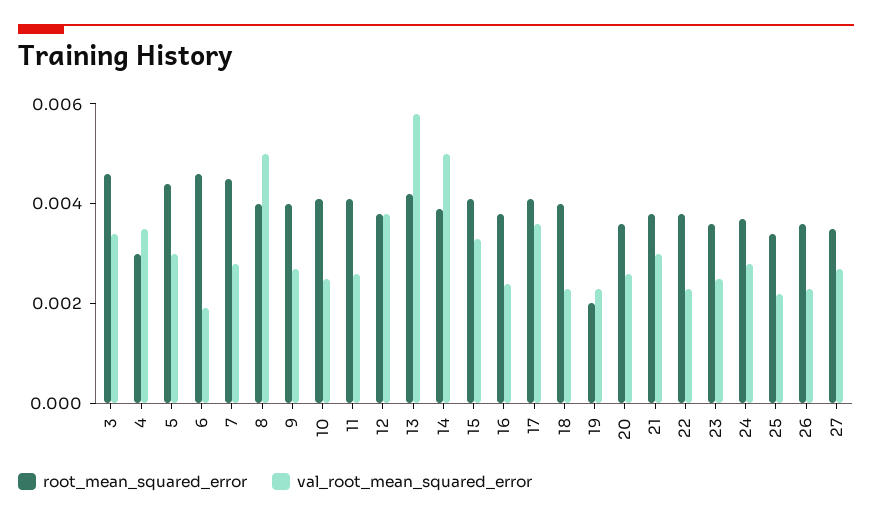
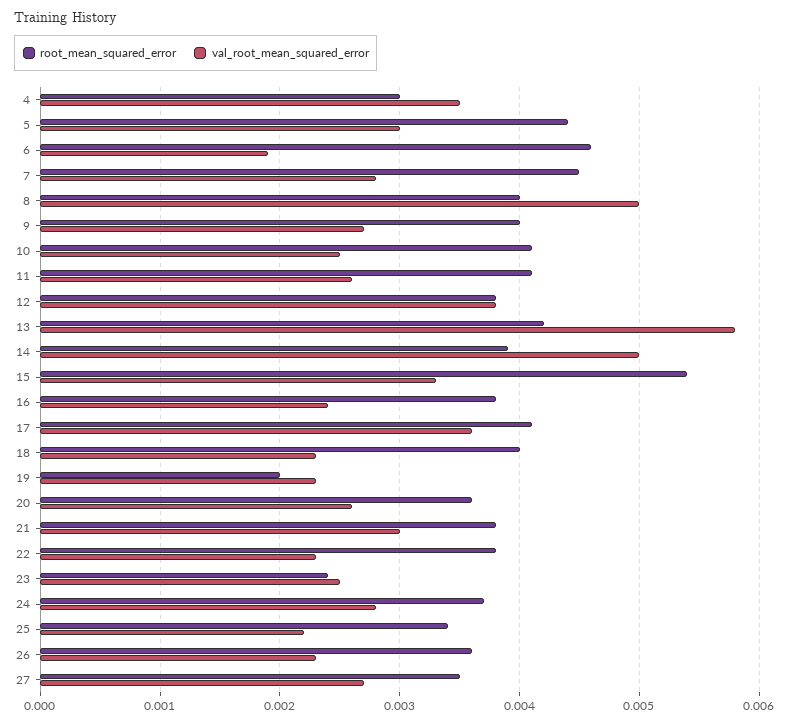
root_mean_squared_error, 3: 0.0045 -> none
val_root_mean_squared_error, 3: 0.0035 -> none
root_mean_squared_error, 15: 0.004 -> 0.0054
root_mean_squared_error, 23: 0.0035 -> 0.0024

